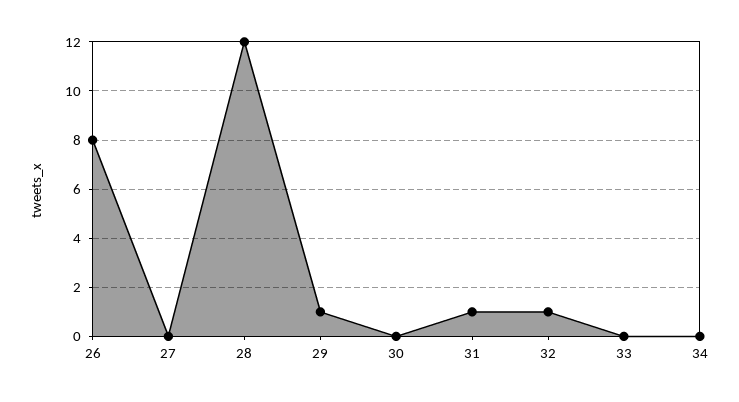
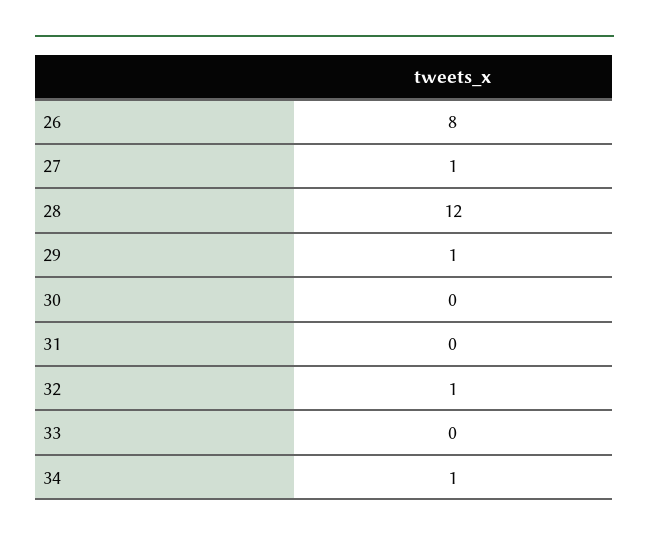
27: 0 -> 1
31: 1 -> 0
34: 0 -> 1

